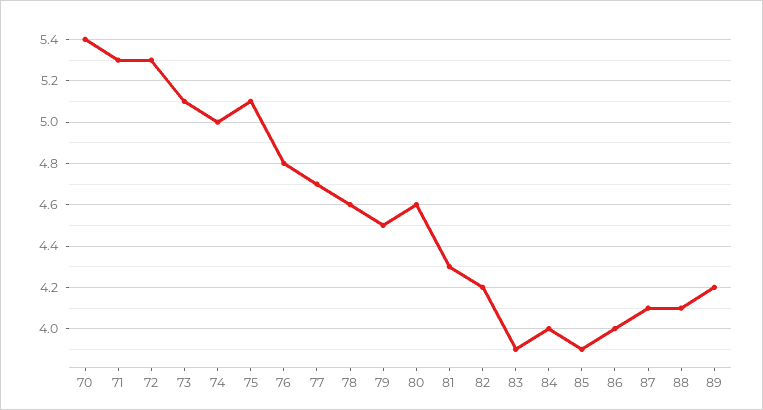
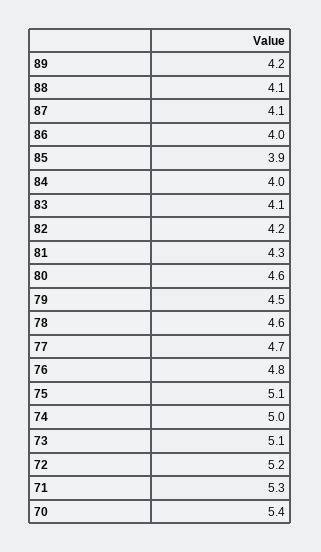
72: 5.3 -> 5.2
83: 3.9 -> 4.1

